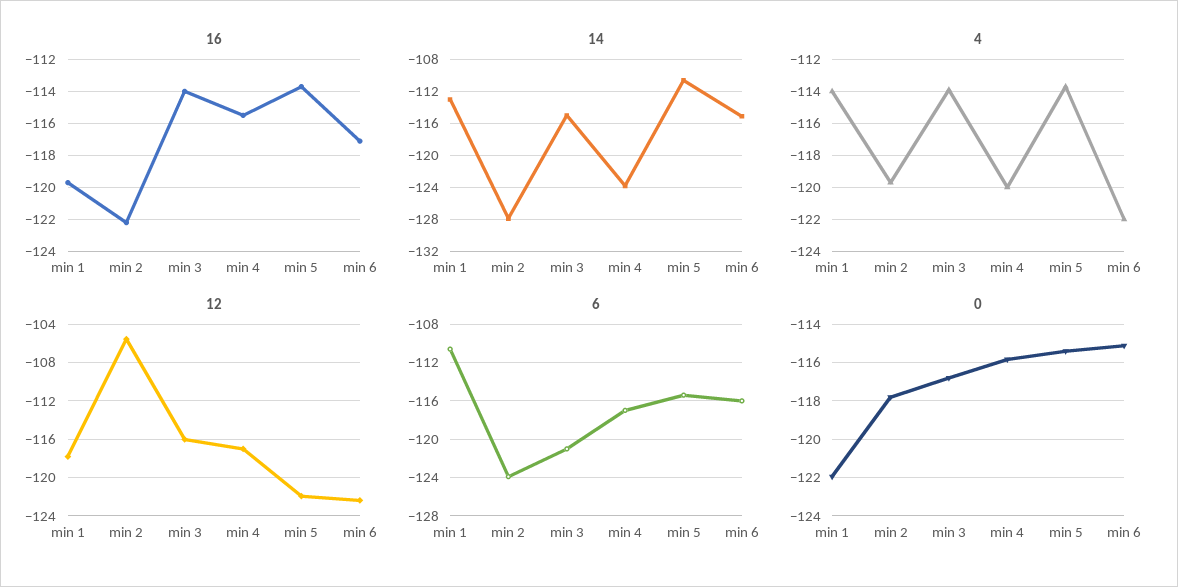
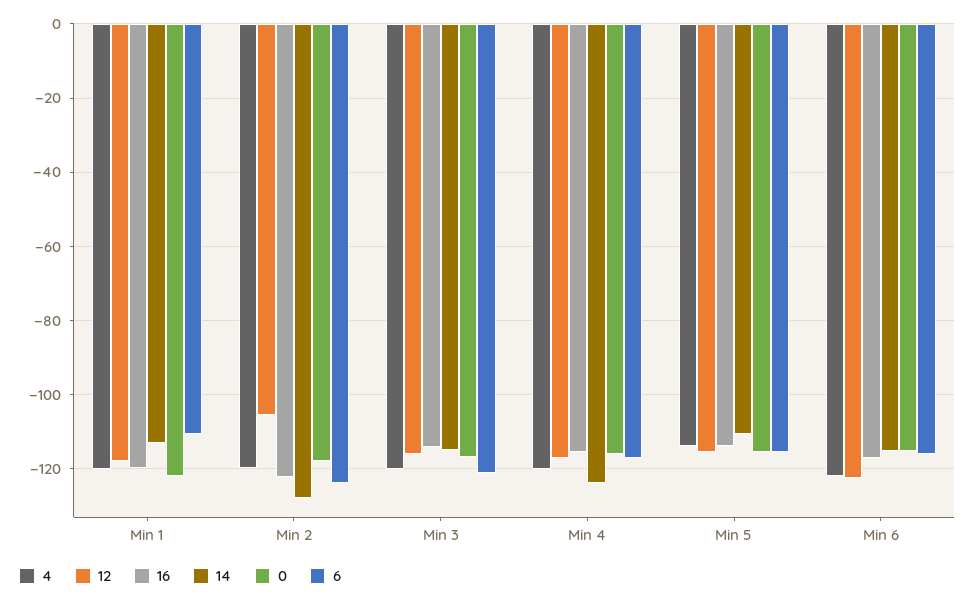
4, min 1: -114 -> -120
4, min 3: -114 -> -120
12, min 5: -122 -> -116

